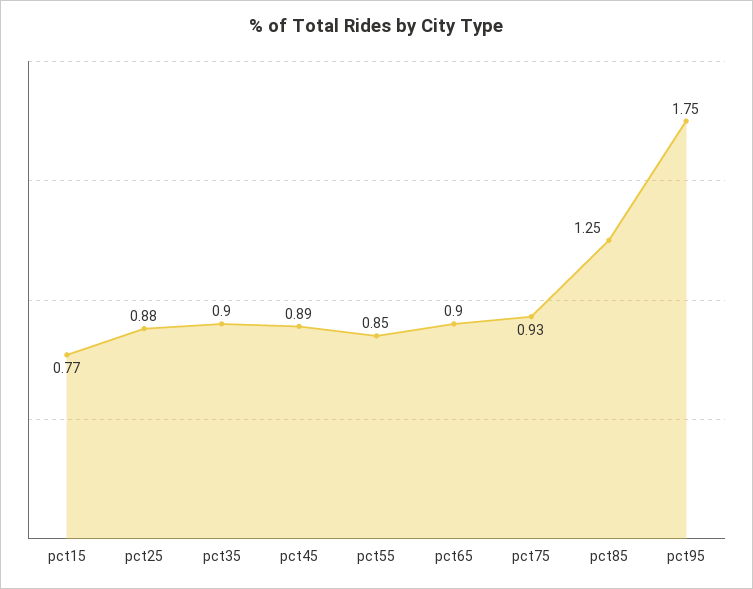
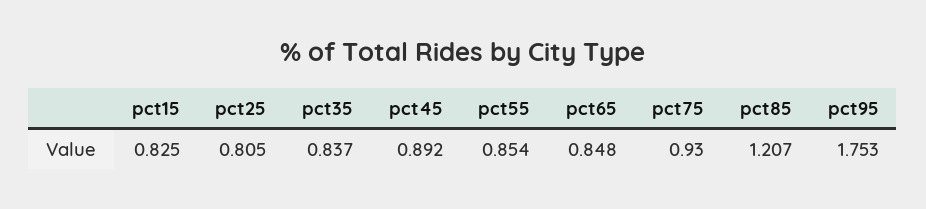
pct15: 0.77 -> 0.825
pct25: 0.88 -> 0.805
pct35: 0.9 -> 0.837
pct65: 0.9 -> 0.848
pct85: 1.25 -> 1.207

